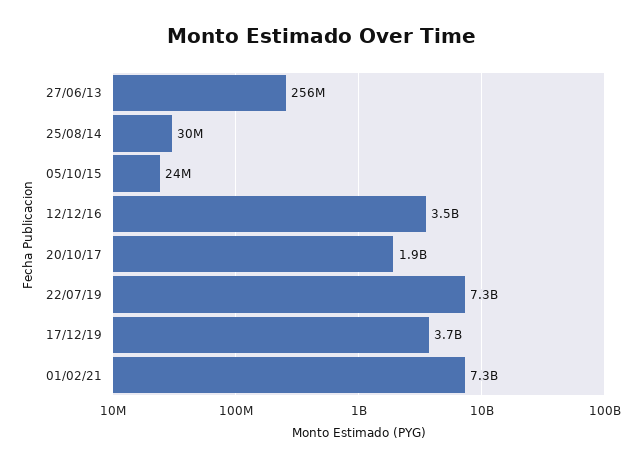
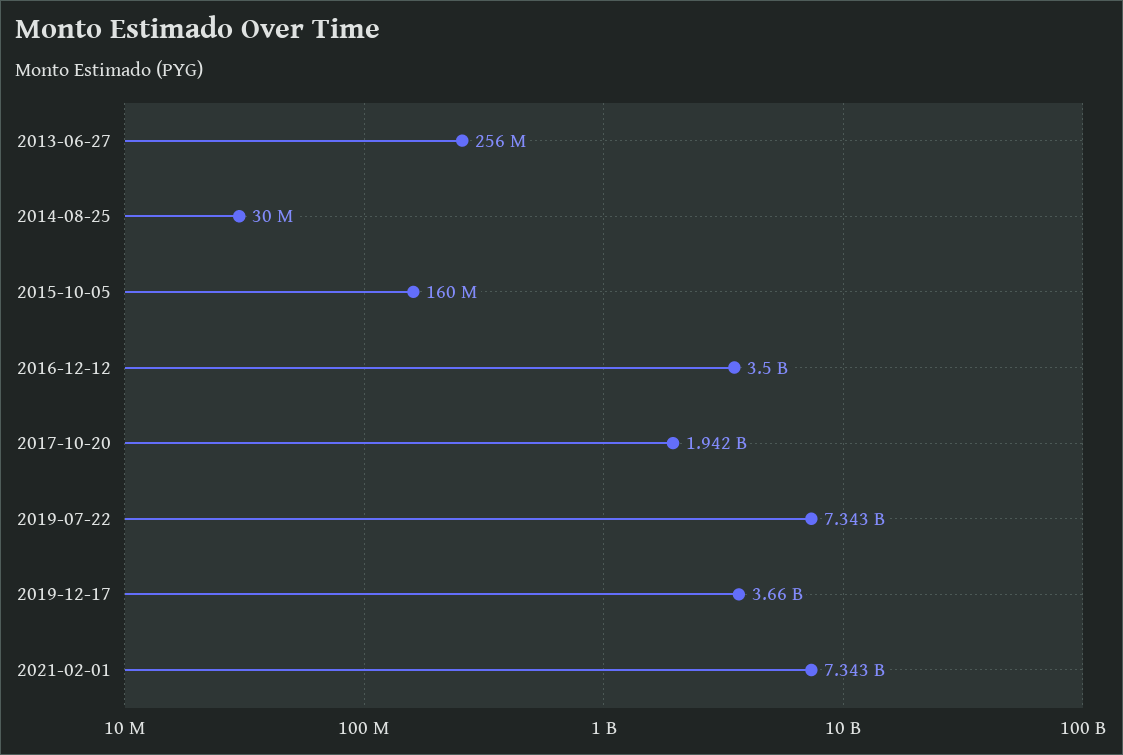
05/10/15: 24000000 -> 160000000

